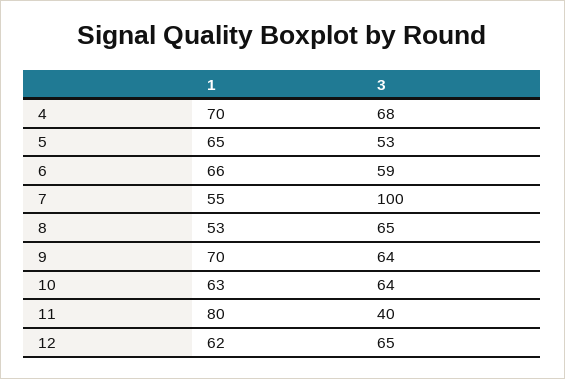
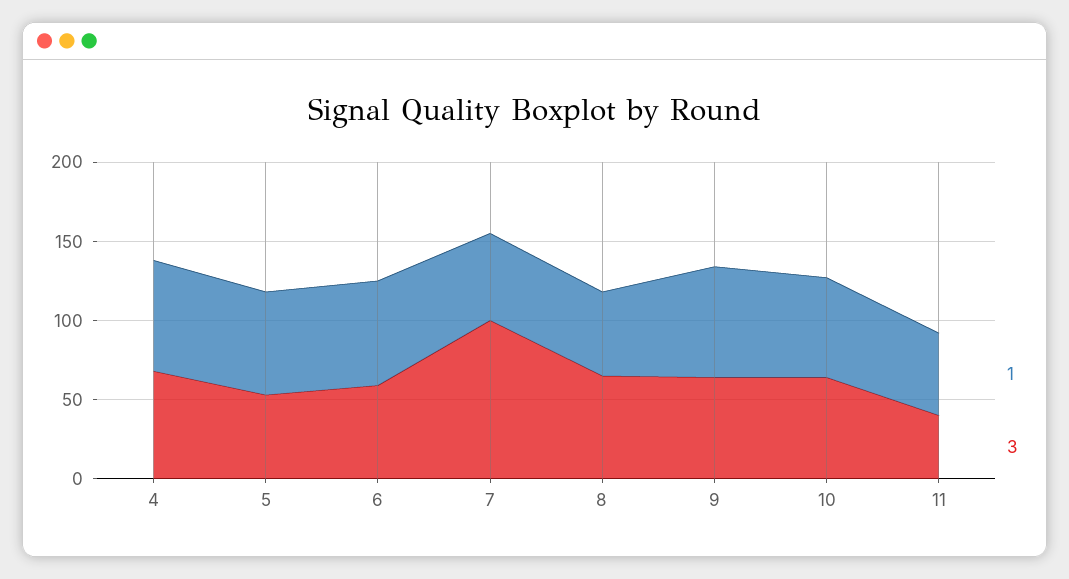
1, 11: 80 -> 50
1, 12: 62 -> none
3, 12: 65 -> none

